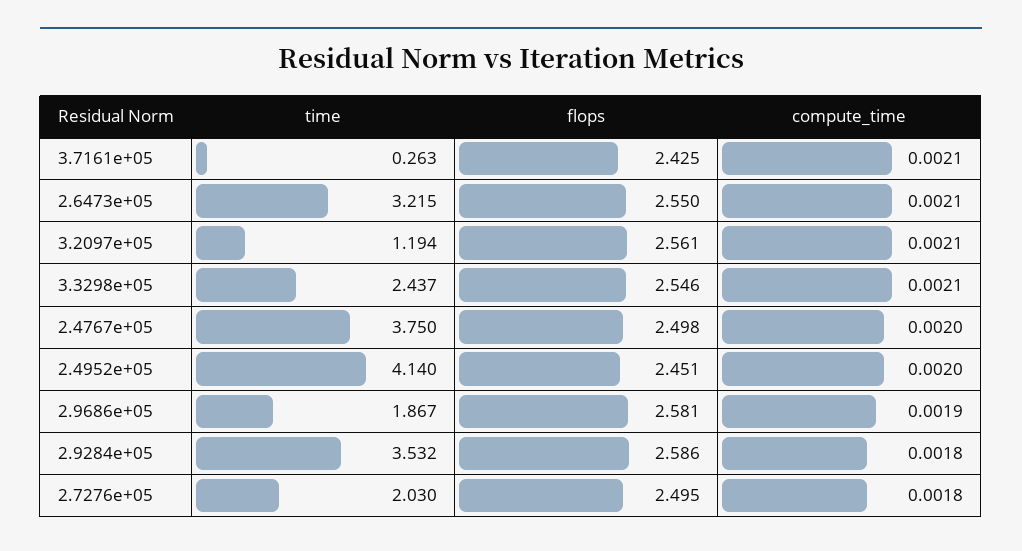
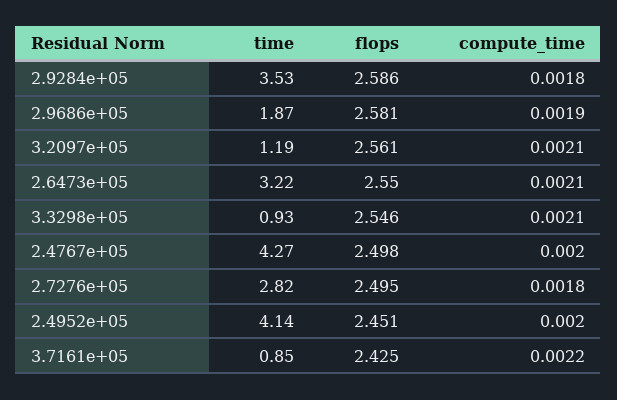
time, 3.7161e+05: 0.263 -> 0.85
compute_time, 3.7161e+05: 0.0021 -> 0.0022
time, 3.3298e+05: 2.437 -> 0.93
time, 2.4767e+05: 3.75 -> 4.27
time, 2.7276e+05: 2.03 -> 2.82

